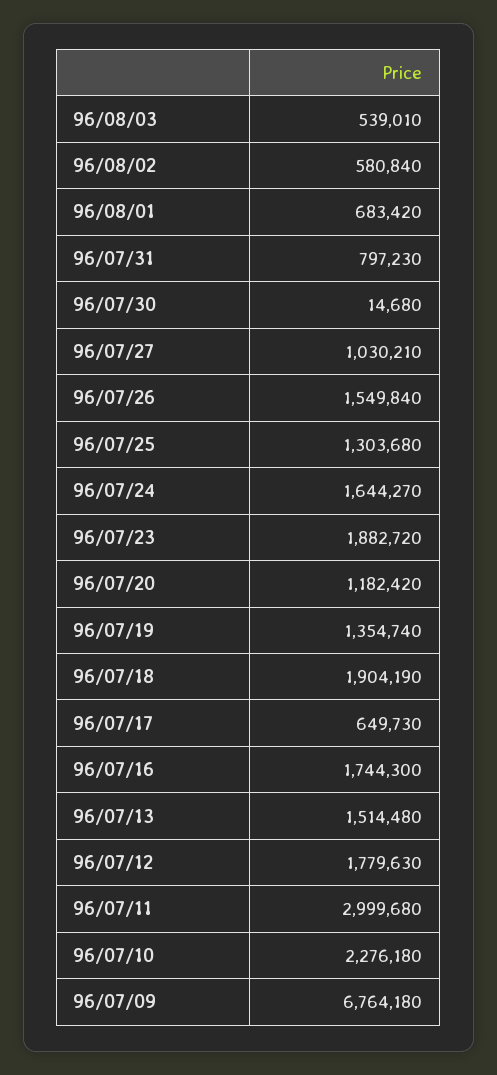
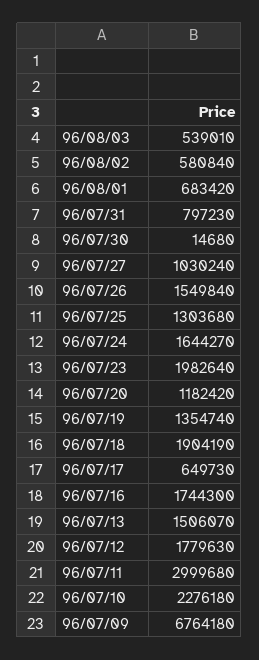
96/07/27: 1030210 -> 1030240
96/07/23: 1882720 -> 1982640
96/07/13: 1514480 -> 1506070

